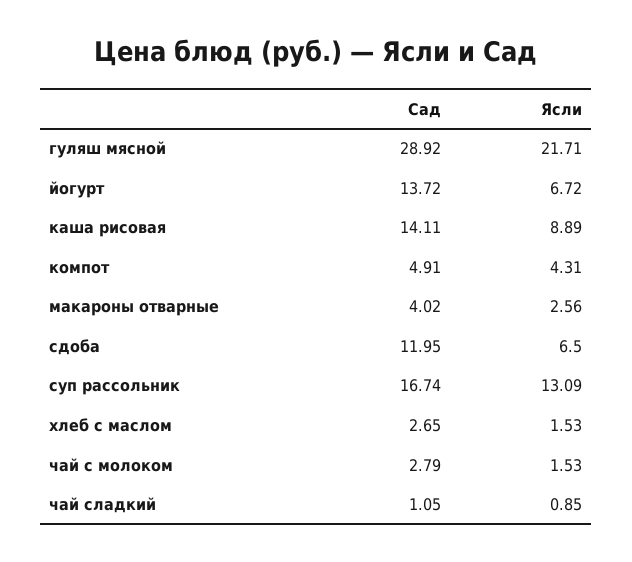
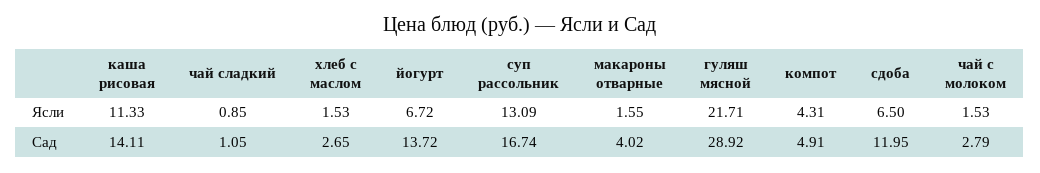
Ясли, каша рисовая: 8.89 -> 11.33
Ясли, макароны отварные: 2.56 -> 1.55

